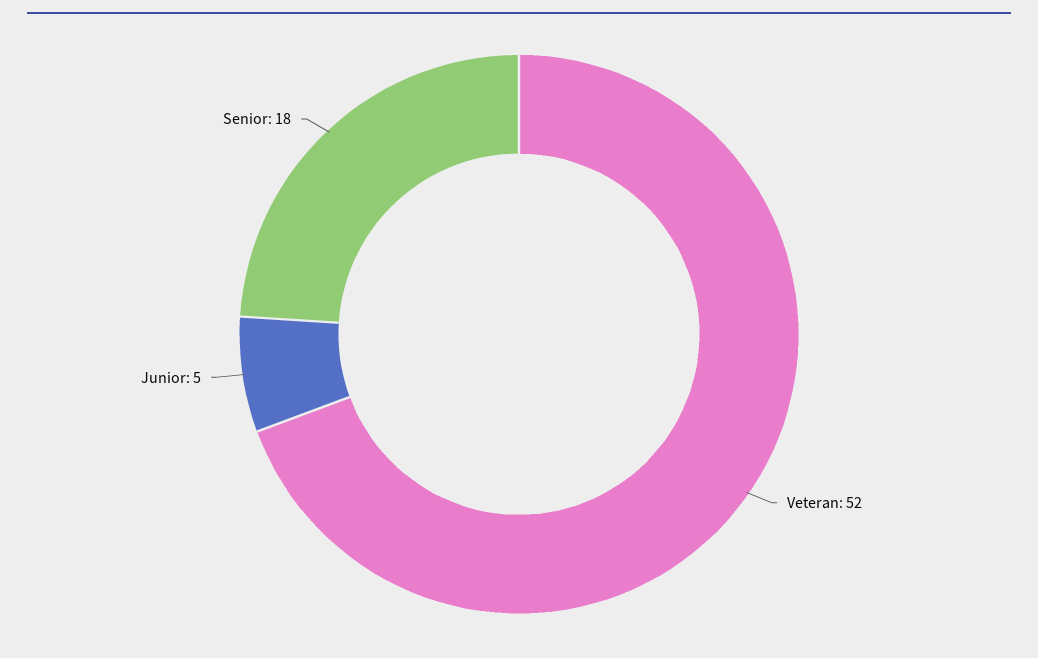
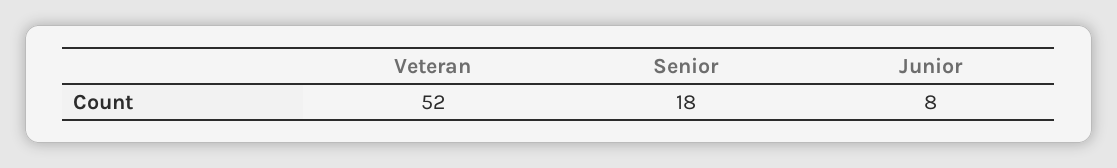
Junior: 5 -> 8

